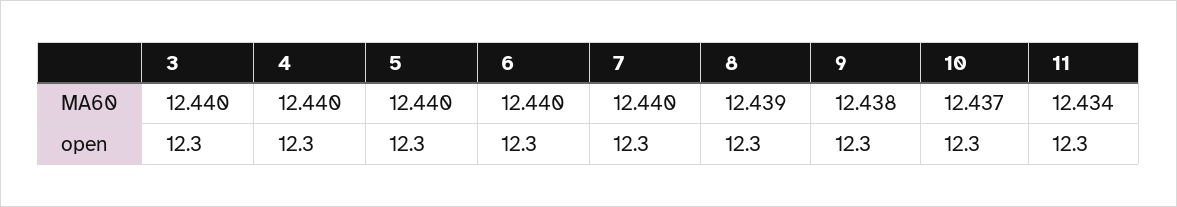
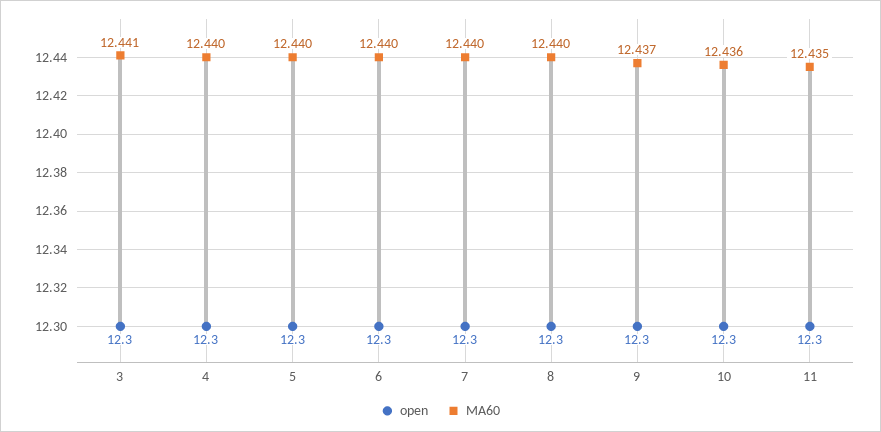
MA60, 3: 12.44 -> 12.441
MA60, 8: 12.439 -> 12.44
MA60, 9: 12.438 -> 12.437
MA60, 10: 12.437 -> 12.436
MA60, 11: 12.434 -> 12.435

